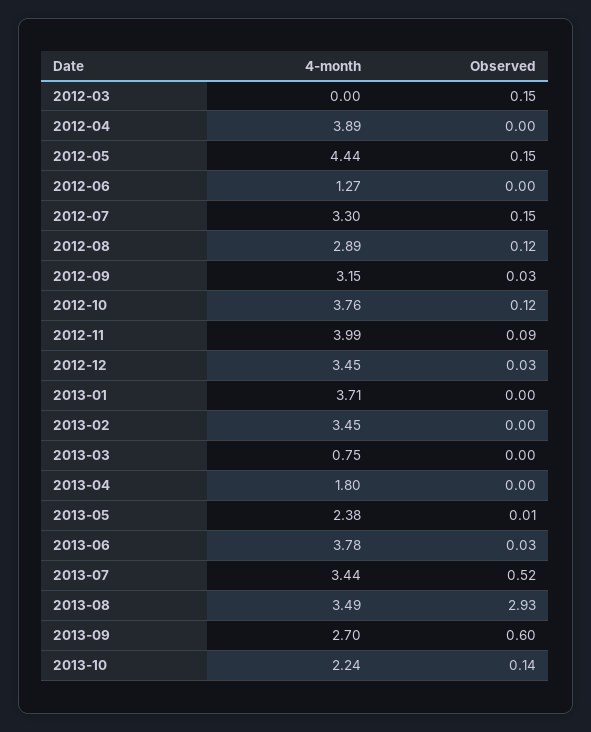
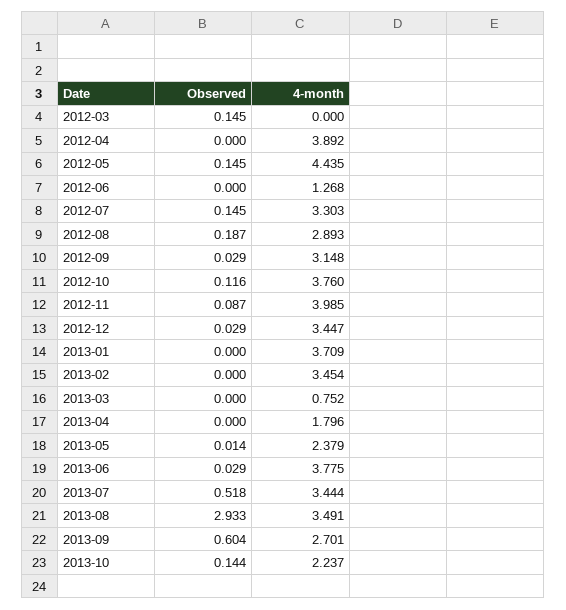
Observed, 2012-08: 0.12 -> 0.187

